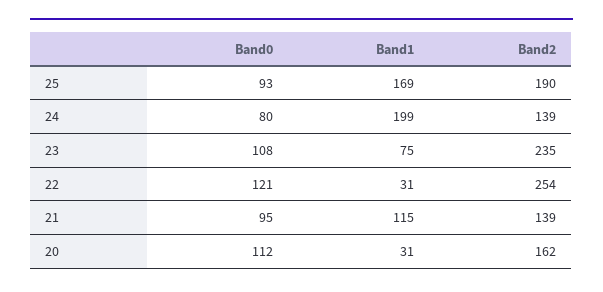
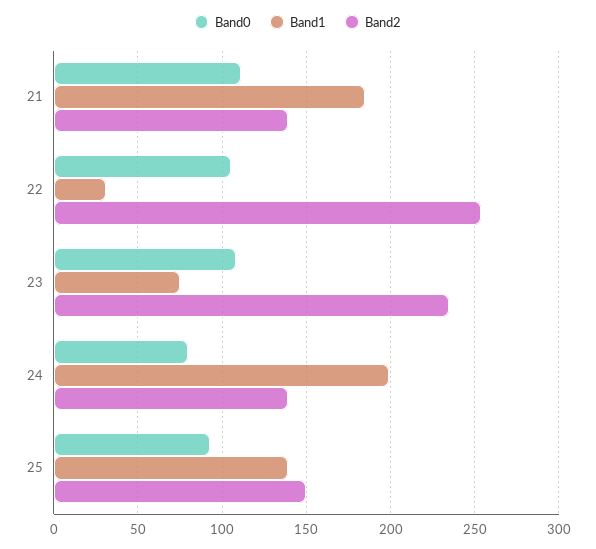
Band1, 25: 169 -> 140
Band2, 25: 190 -> 150
Band0, 22: 121 -> 105
Band0, 21: 95 -> 110
Band1, 21: 115 -> 185
Band0, 20: 112 -> none
Band1, 20: 31 -> none
Band2, 20: 162 -> none

